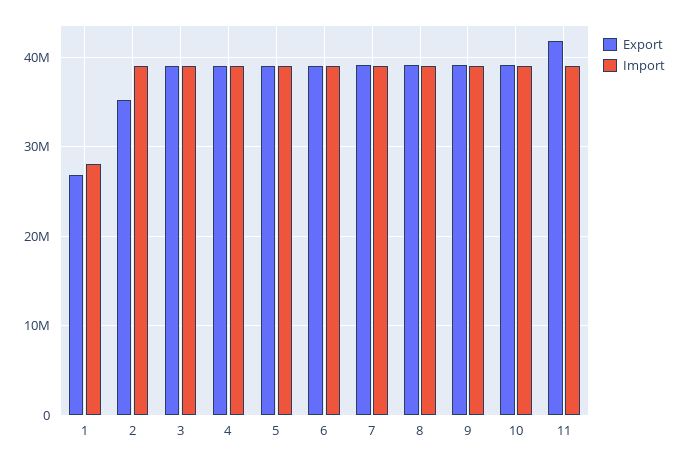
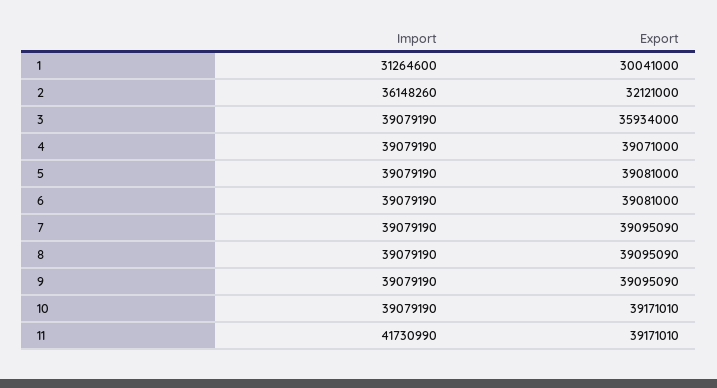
Export, 1: 27000000 -> 30041000
Import, 1: 28000000 -> 31264600
Export, 2: 35000000 -> 32121000
Import, 2: 39000000 -> 36148260
Export, 3: 39000000 -> 35934000
Export, 11: 42000000 -> 39171010
Import, 11: 39000000 -> 41730990

